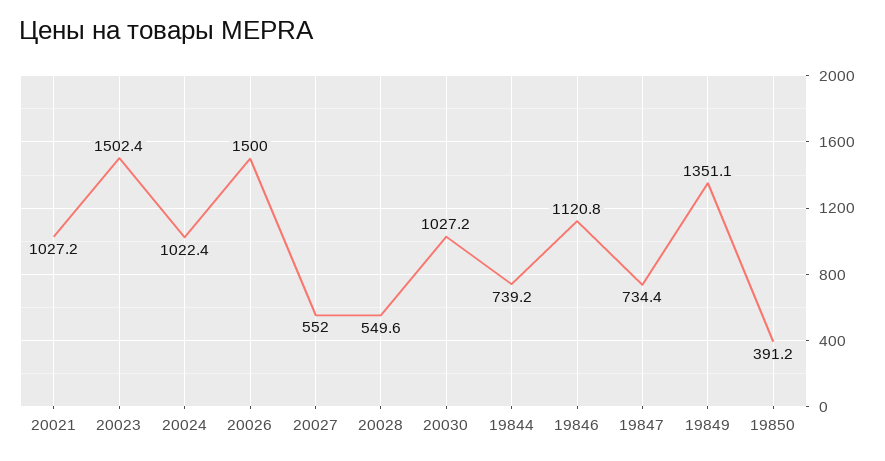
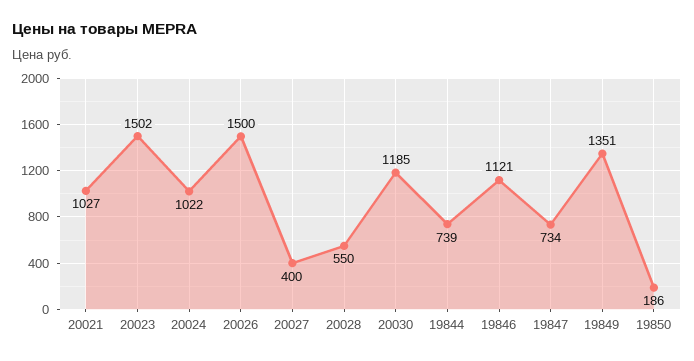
20027: 552 -> 400
20030: 1027.2 -> 1185
19850: 391.2 -> 186

